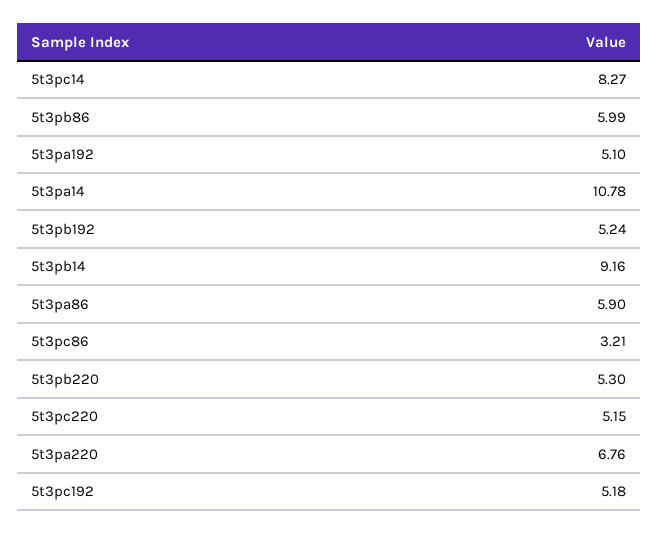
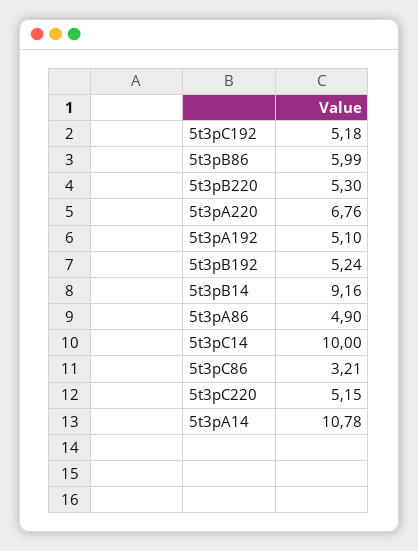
5t3pc14: 8.27 -> 10
5t3pa86: 5.9 -> 4.9

